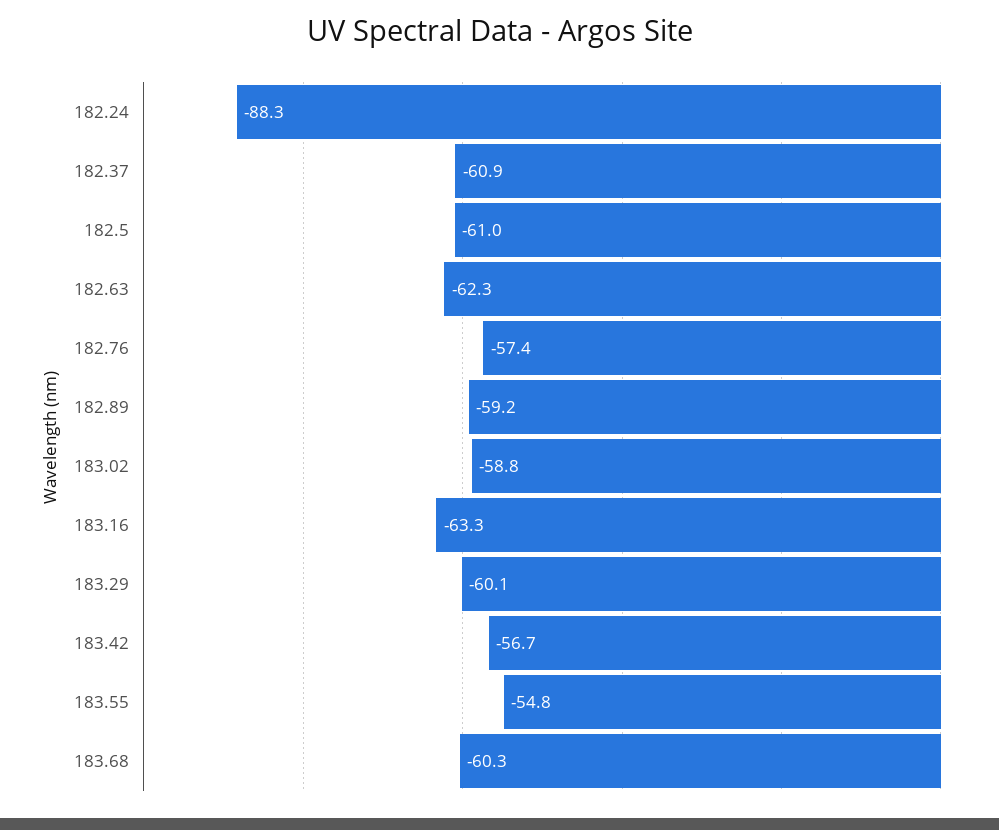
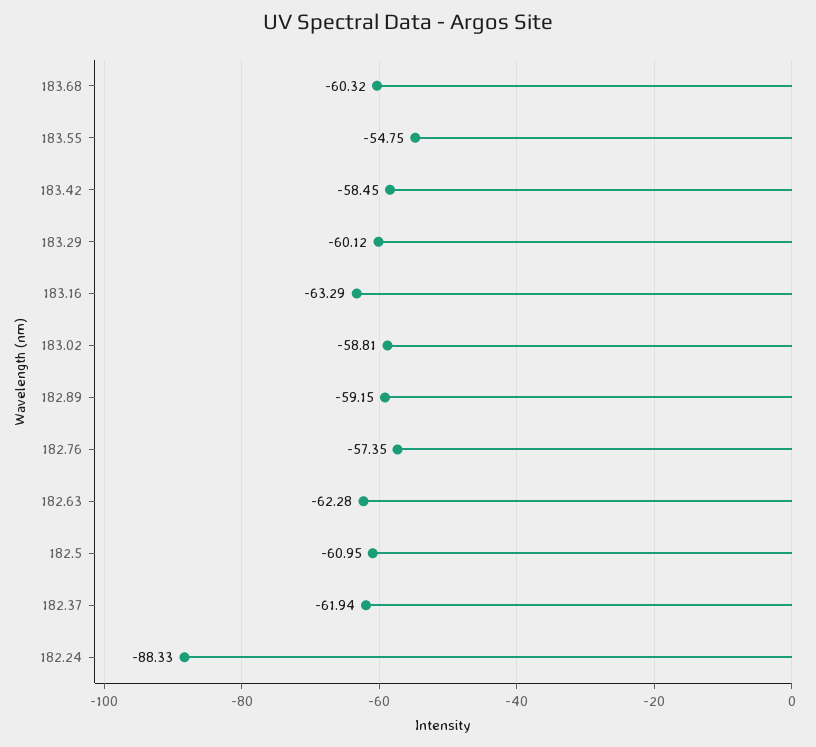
182.37: -60.9 -> -61.94
183.42: -56.7 -> -58.45

